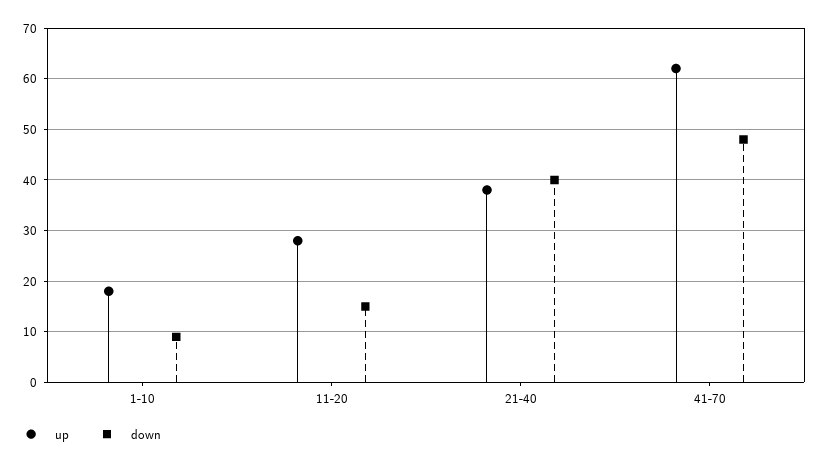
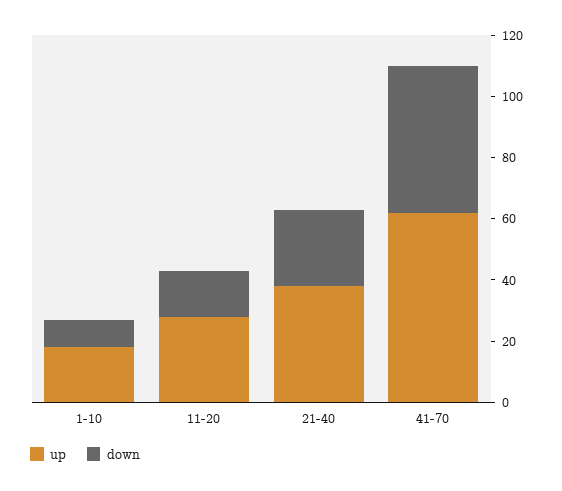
down, 21-40: 40 -> 25

